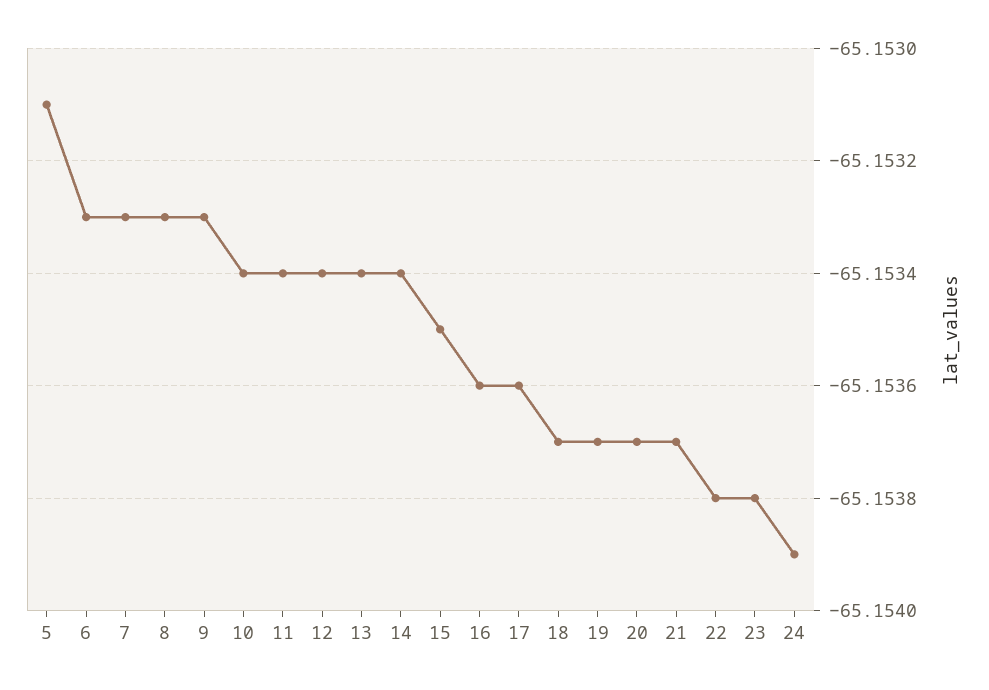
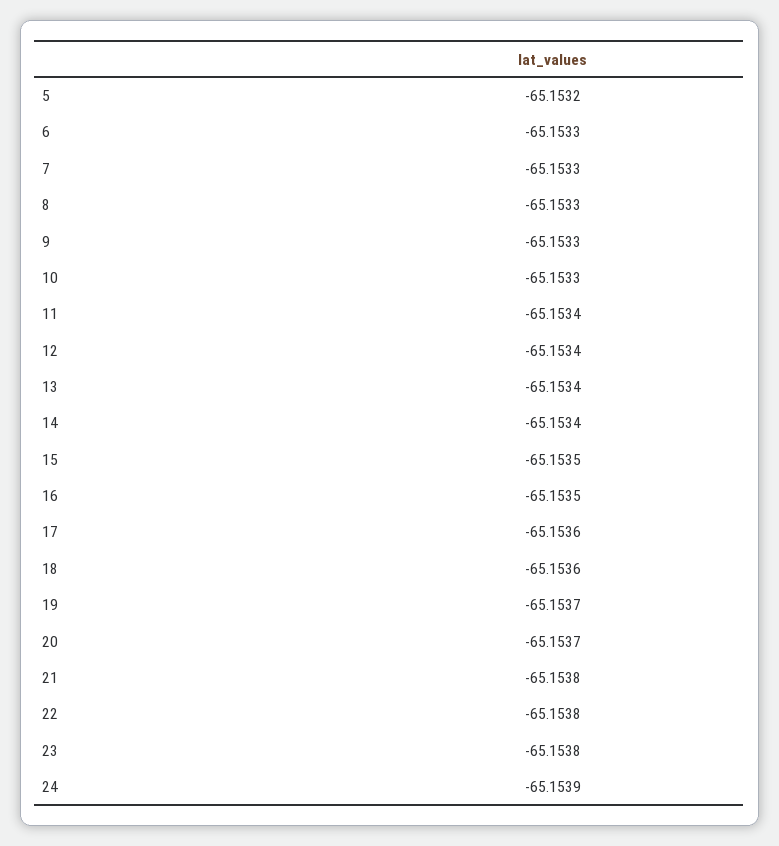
5: -65.1531 -> -65.1532
10: -65.1534 -> -65.1533
16: -65.1536 -> -65.1535
18: -65.1537 -> -65.1536
21: -65.1537 -> -65.1538

